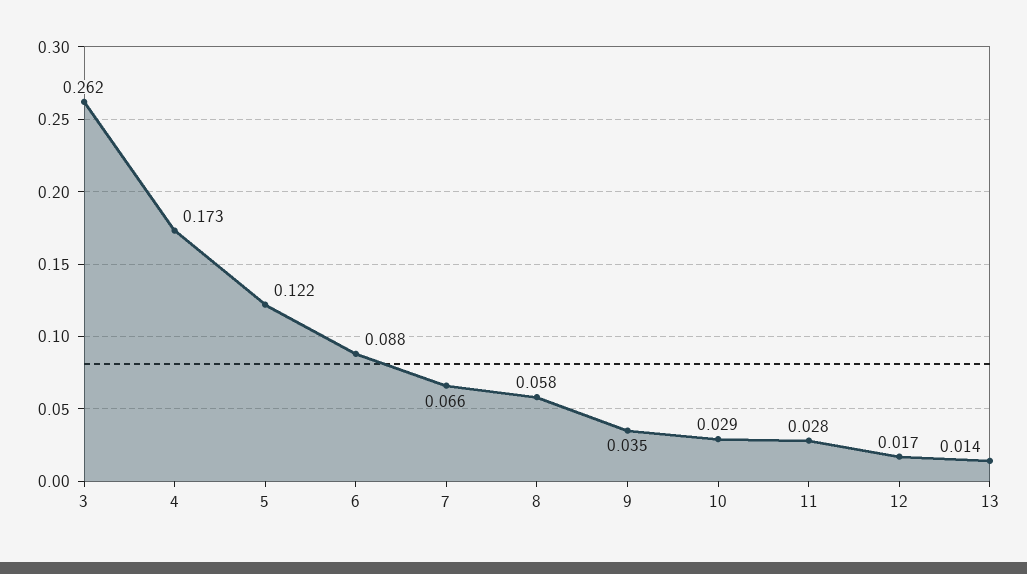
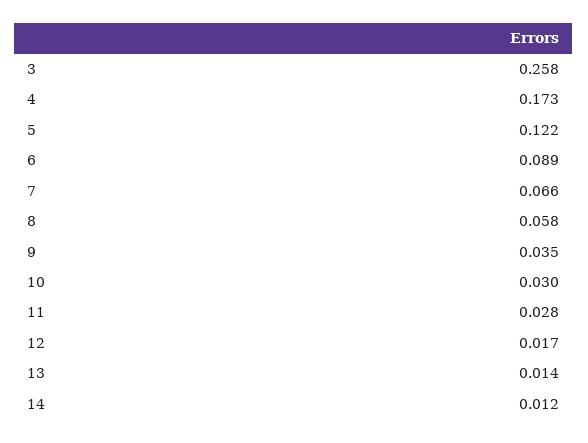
3: 0.262 -> 0.258
6: 0.088 -> 0.089
10: 0.029 -> 0.03
14: none -> 0.012

